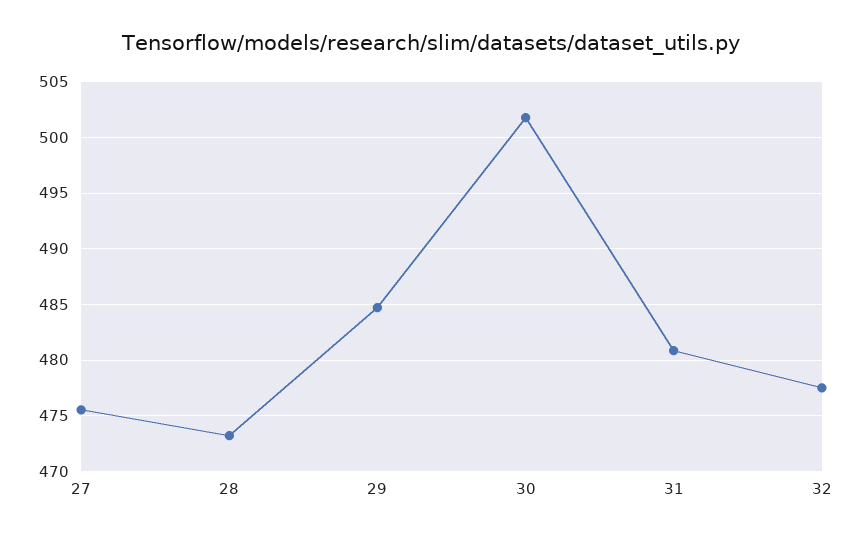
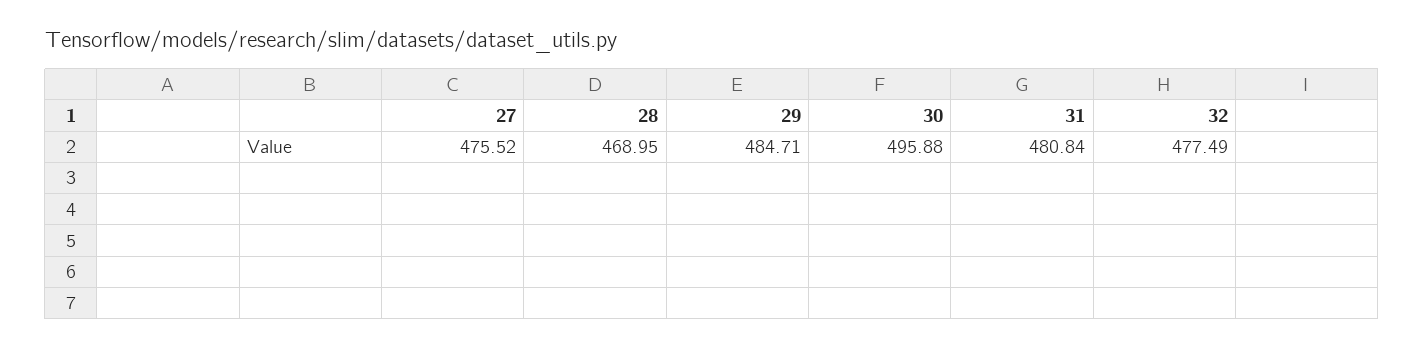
28: 473 -> 468.95
30: 502 -> 495.88

